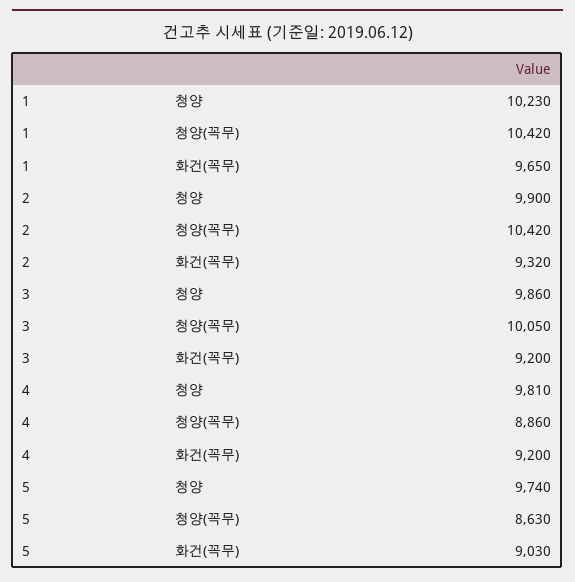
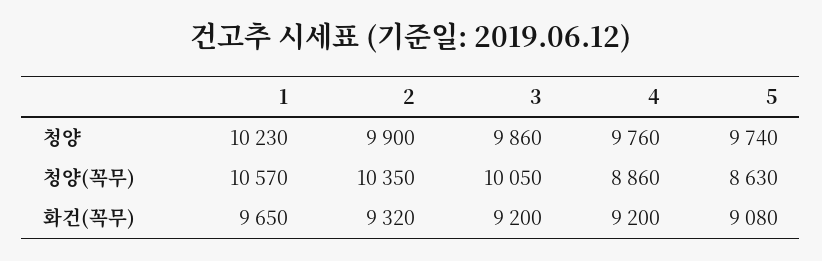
1, 청양(꼭무): 10420 -> 10570
2, 청양(꼭무): 10420 -> 10350
4, 청양: 9810 -> 9760
5, 화건(꼭무): 9030 -> 9080

